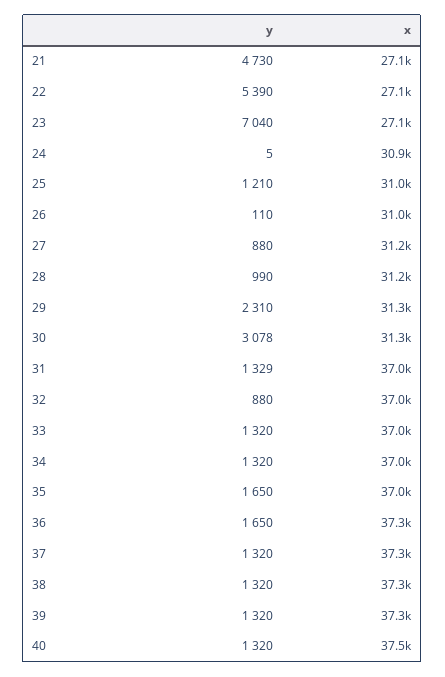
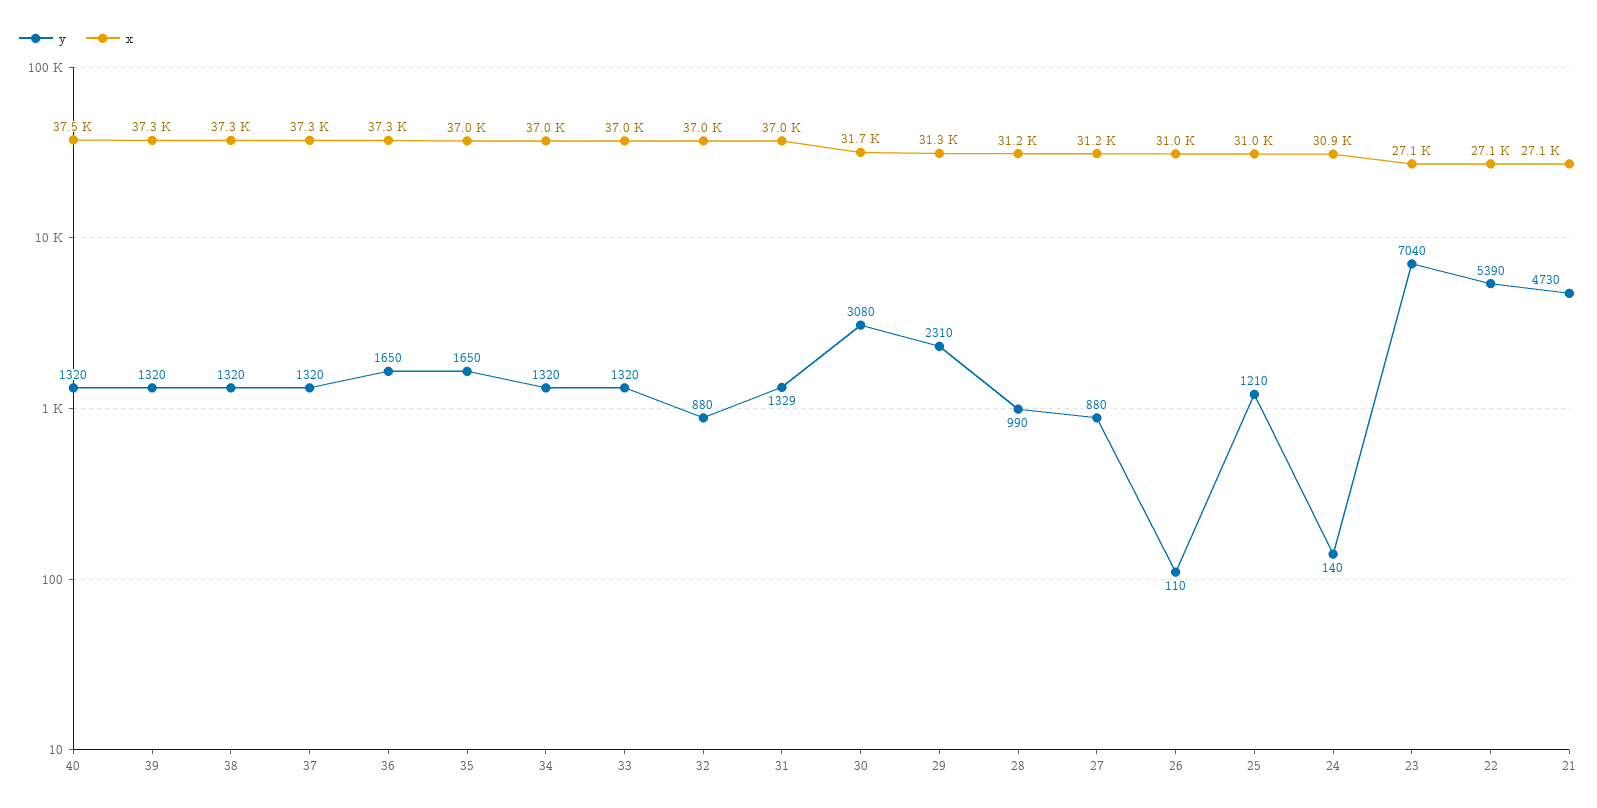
y, 24: 5 -> 140
y, 30: 3078 -> 3080
x, 30: 31300 -> 31700

